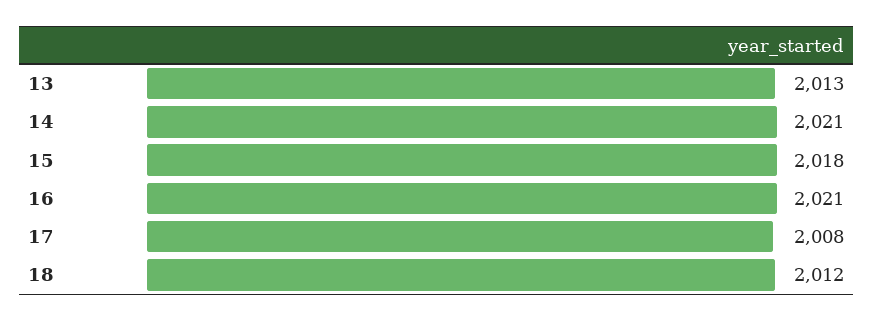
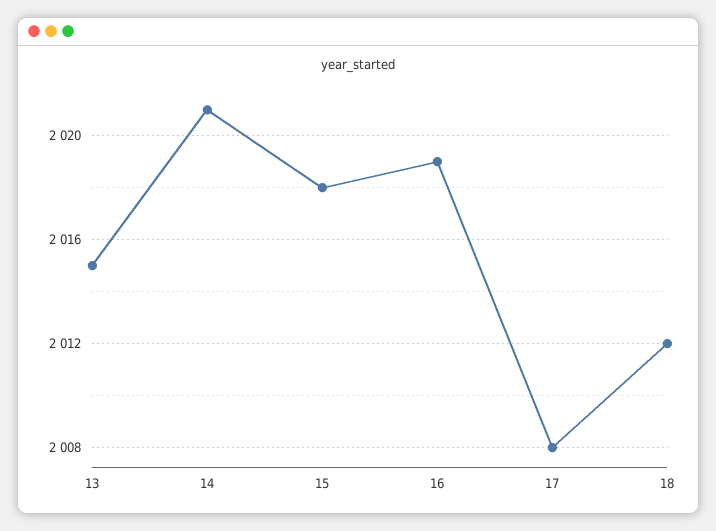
13: 2013 -> 2015
16: 2021 -> 2019

